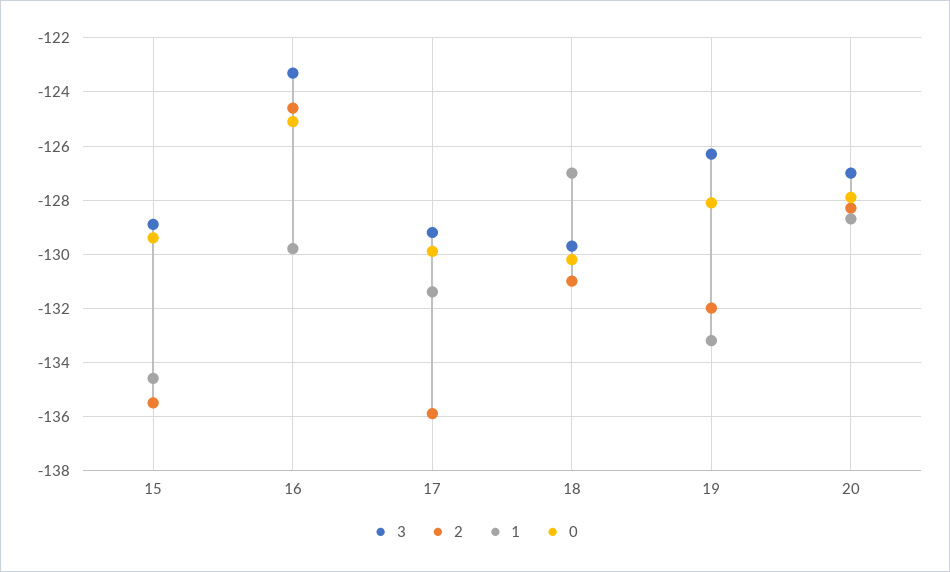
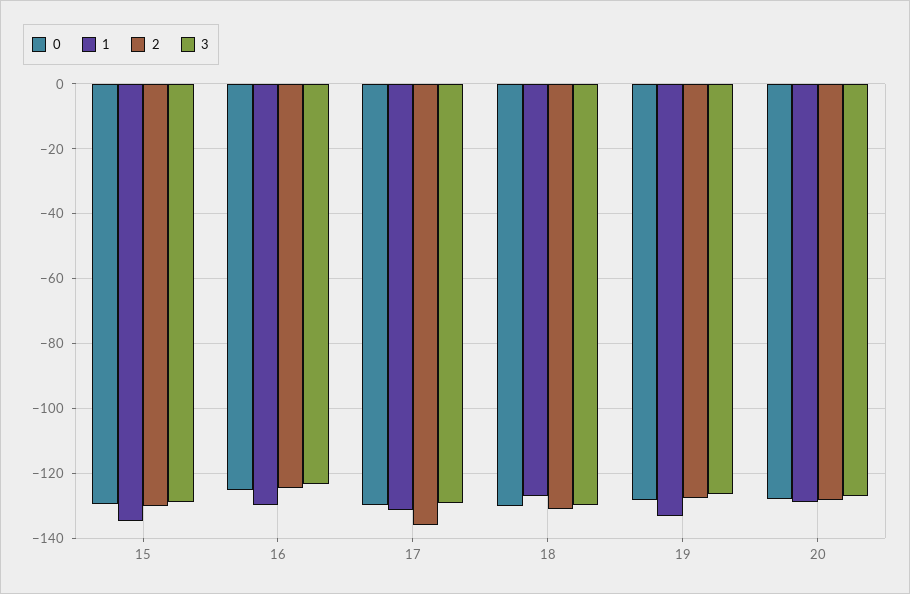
2, 15: -135.5 -> -130
2, 19: -132 -> -128

